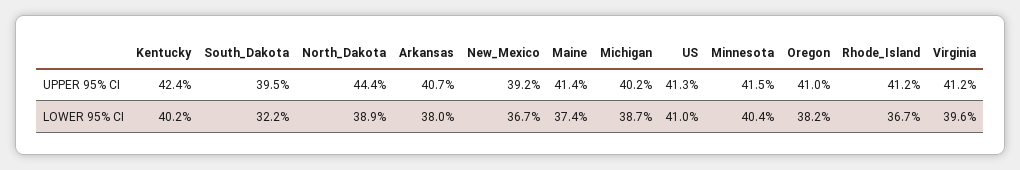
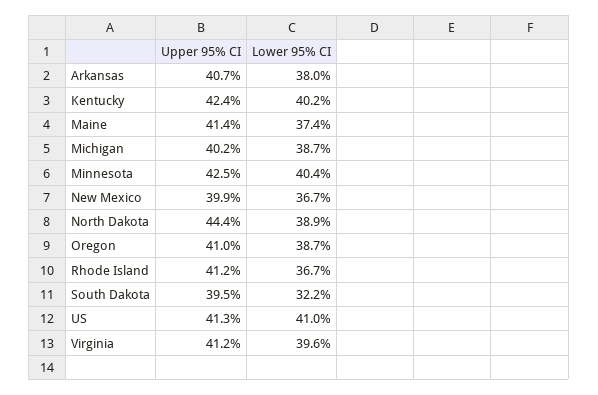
New_Mexico, UPPER 95% CI: 39.2 -> 39.9
Minnesota, UPPER 95% CI: 41.5 -> 42.5
Oregon, LOWER 95% CI: 38.2 -> 38.7

